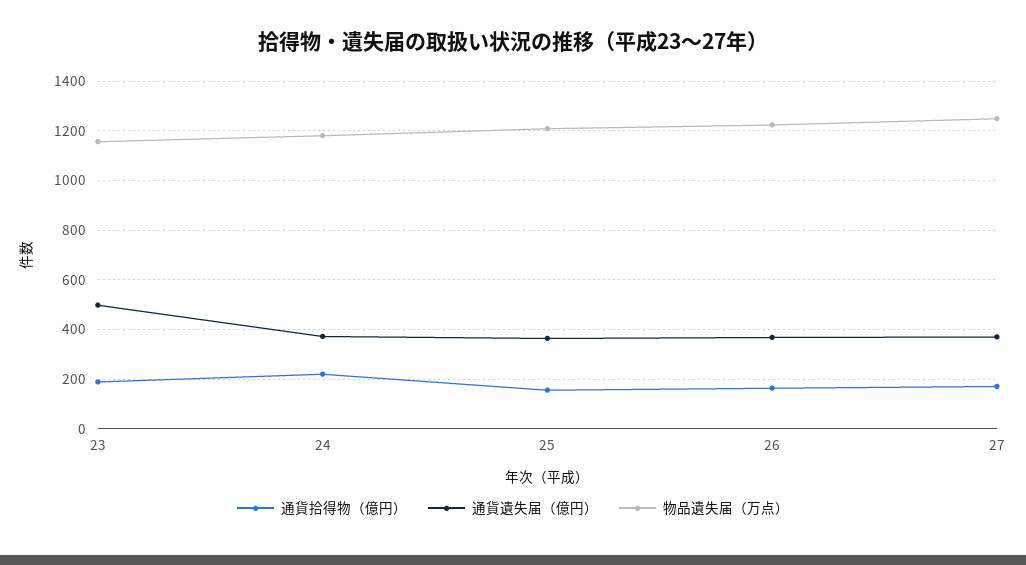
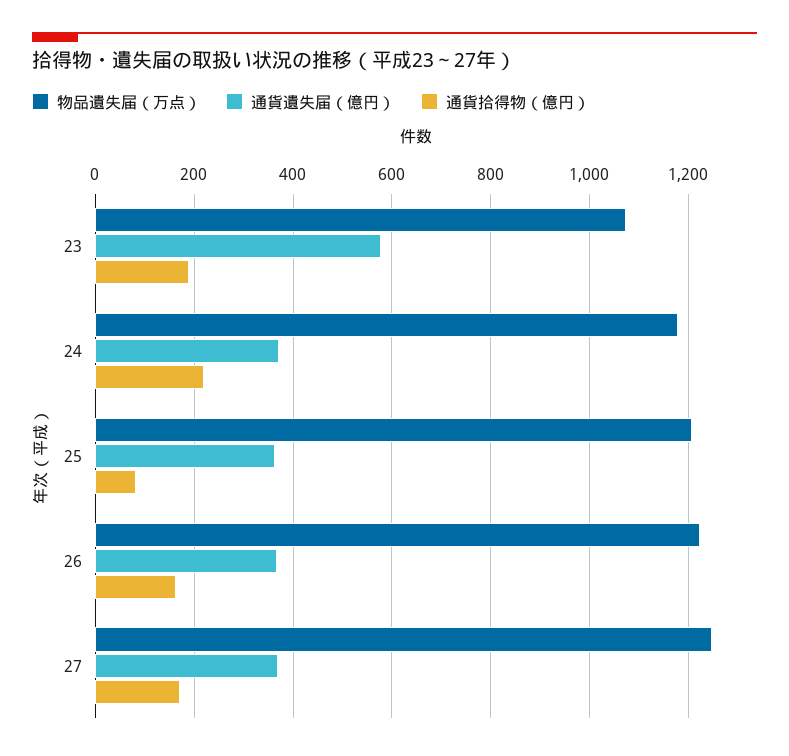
通貨遺失届（億円）, 23: 500 -> 580
物品遺失届（万点）, 23: 1150 -> 1080
通貨拾得物（億円）, 25: 150 -> 80

